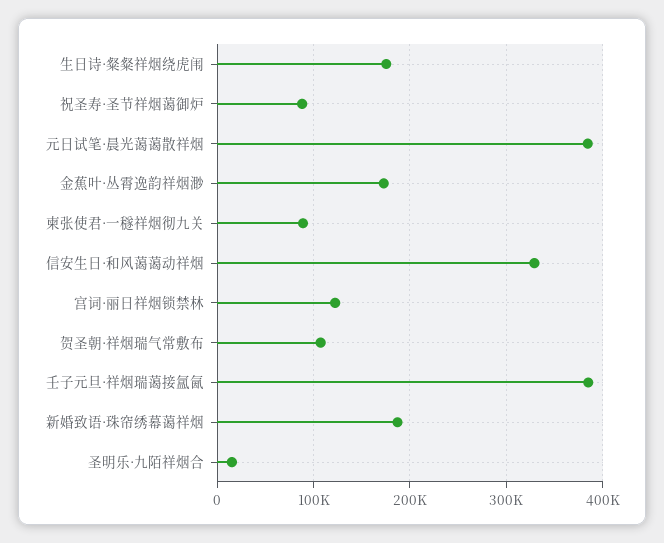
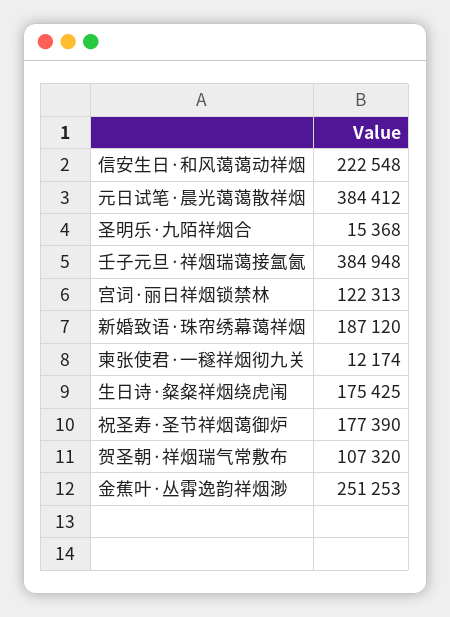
祝圣寿·圣节祥烟蔼御炉: 90000 -> 177390
金蕉叶·丛霄逸韵祥烟渺: 170000 -> 251253
柬张使君·一穟祥烟彻九关: 90000 -> 12174
信安生日·和风蔼蔼动祥烟: 330000 -> 222548

